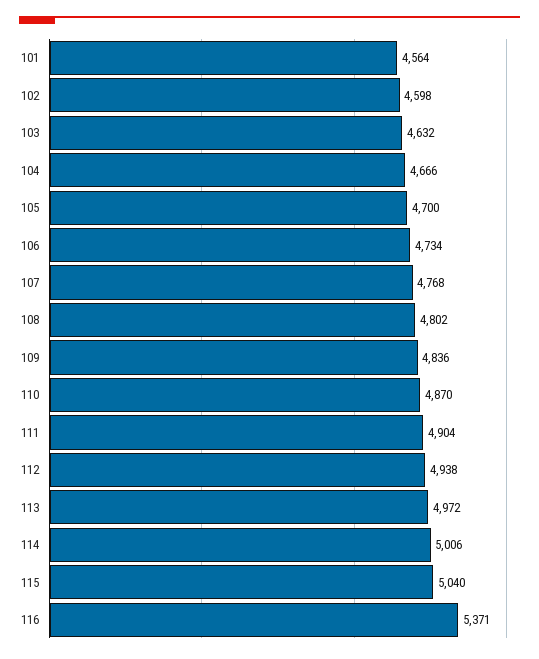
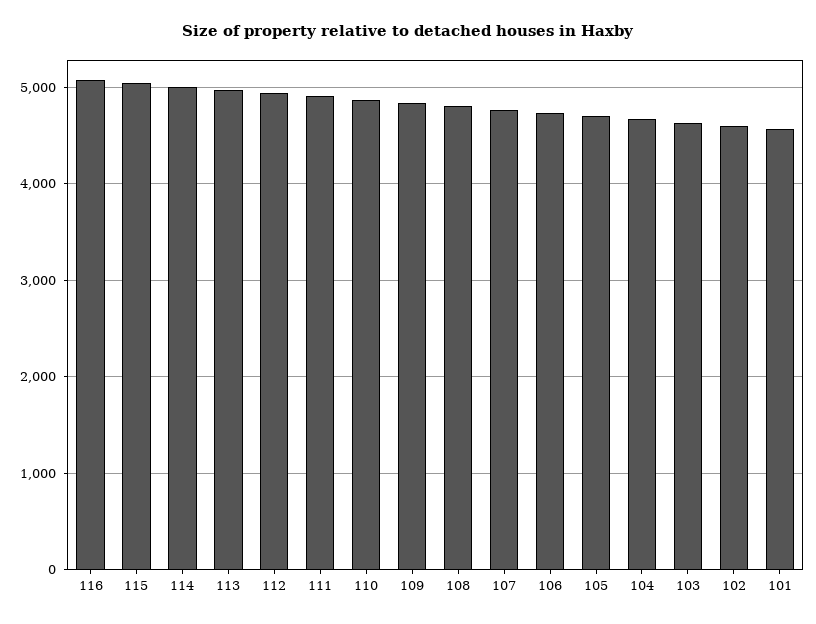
116: 5371 -> 5100

